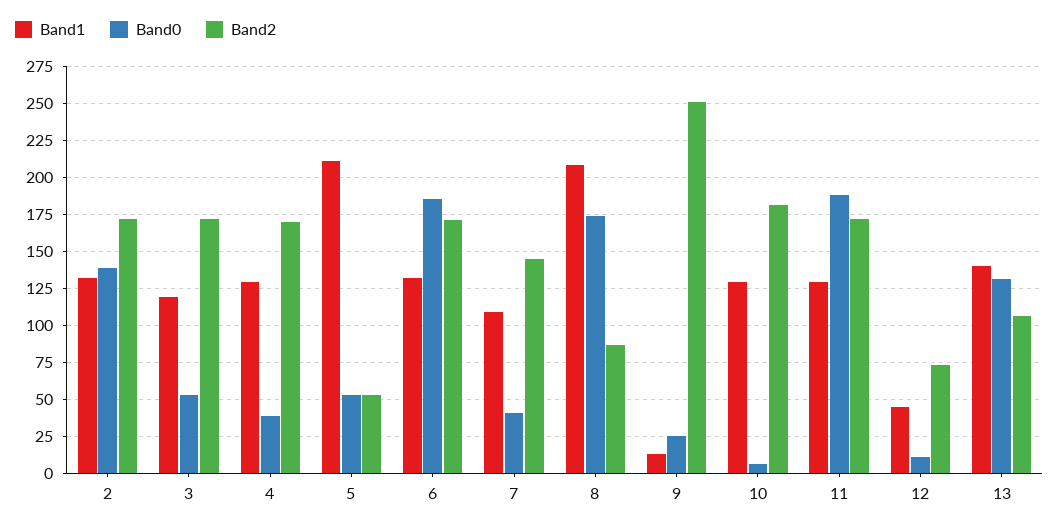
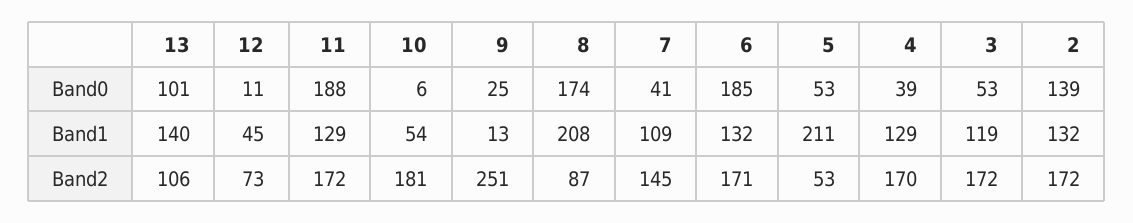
Band1, 10: 130 -> 54
Band0, 13: 130 -> 101

